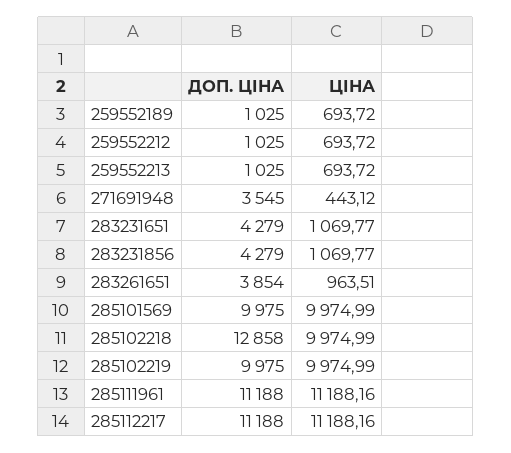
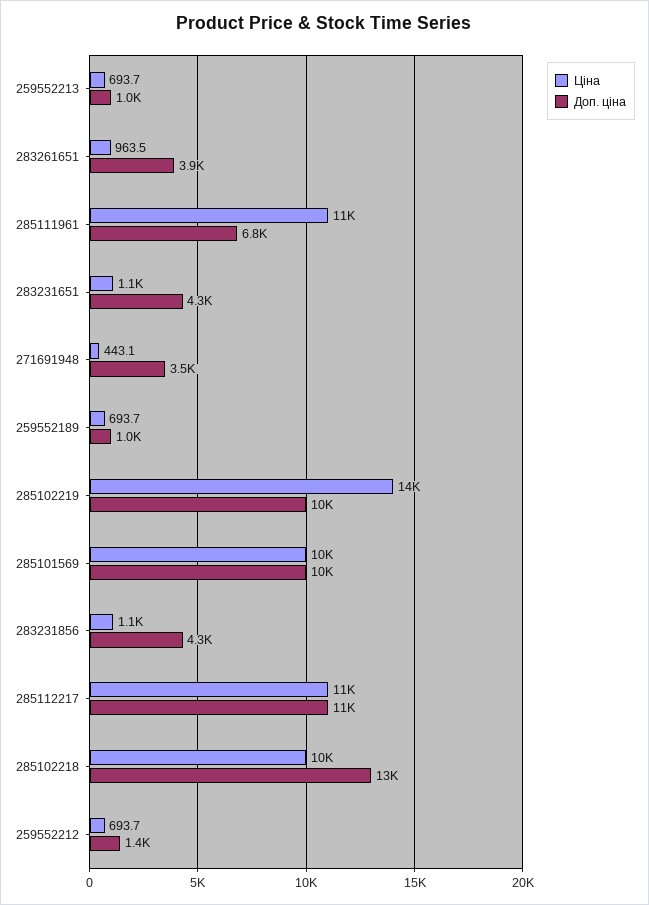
ДОП. ЦІНА, 259552212: 1025 -> 1400
ЦІНА, 285102219: 9974.99 -> 14000
ДОП. ЦІНА, 285111961: 11188 -> 6800

